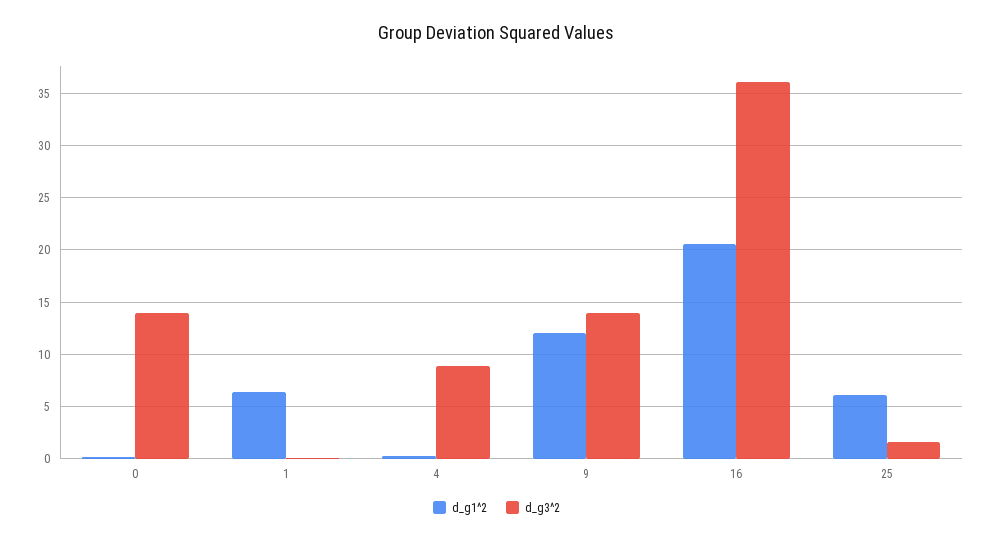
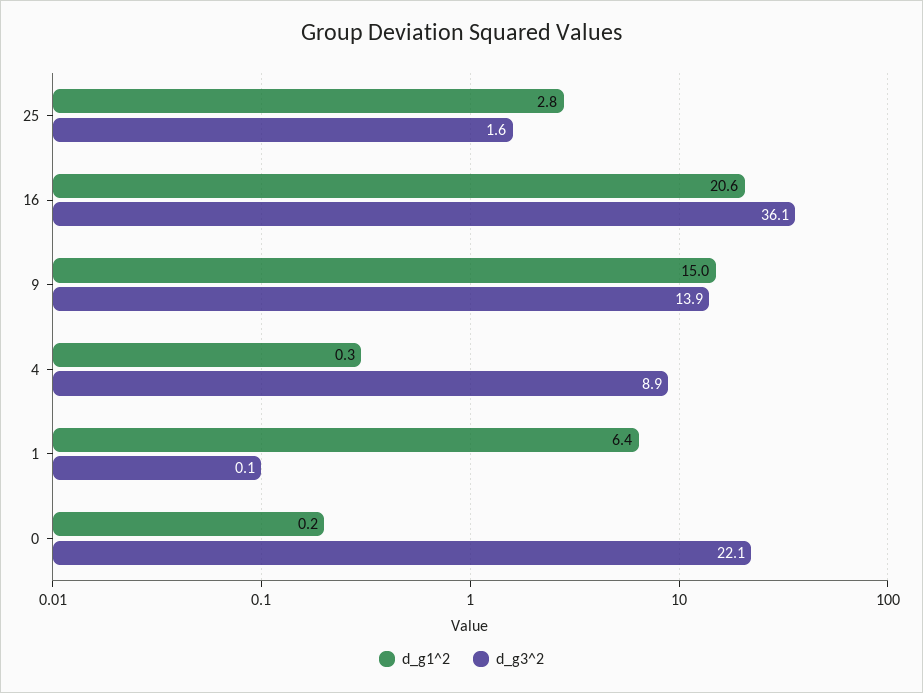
d_g3^2, 0: 14 -> 22.1
d_g1^2, 9: 12 -> 15
d_g1^2, 25: 6 -> 2.8

